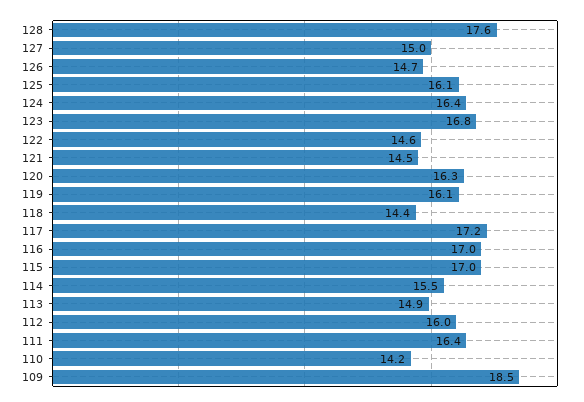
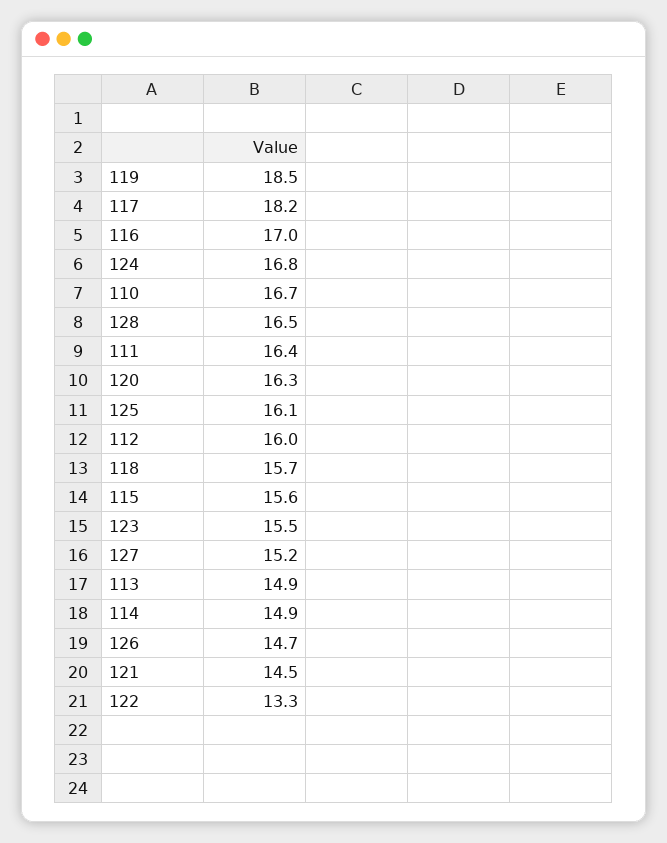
128: 17.6 -> 16.5
127: 15 -> 15.2
124: 16.4 -> 16.8
123: 16.8 -> 15.5
122: 14.6 -> 13.3
119: 16.1 -> 18.5
118: 14.4 -> 15.7
117: 17.2 -> 18.2
115: 17 -> 15.6
114: 15.5 -> 14.9
110: 14.2 -> 16.7
109: 18.5 -> none

